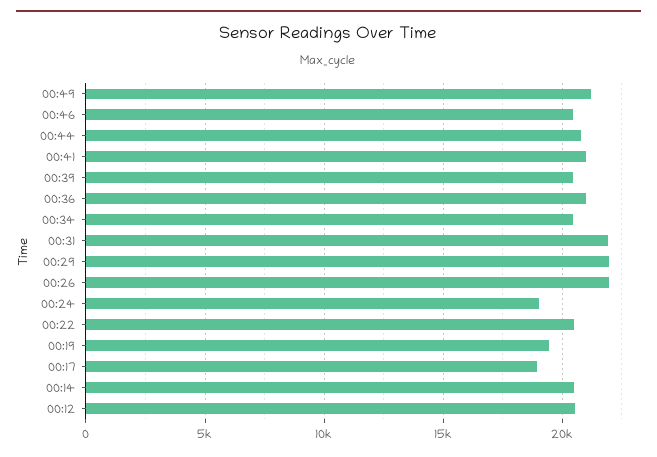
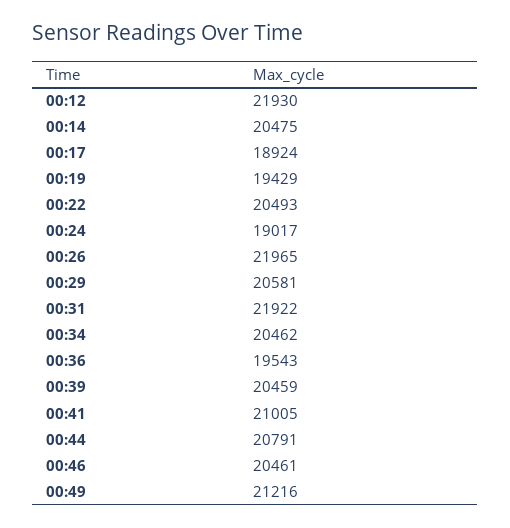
00:36: 21000 -> 19543
00:29: 22000 -> 20581
00:12: 20500 -> 21930

